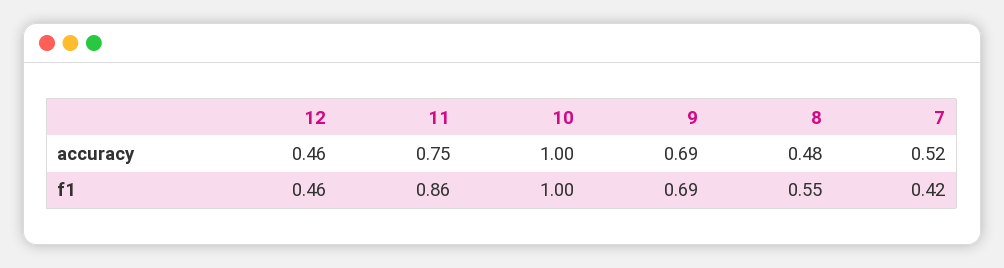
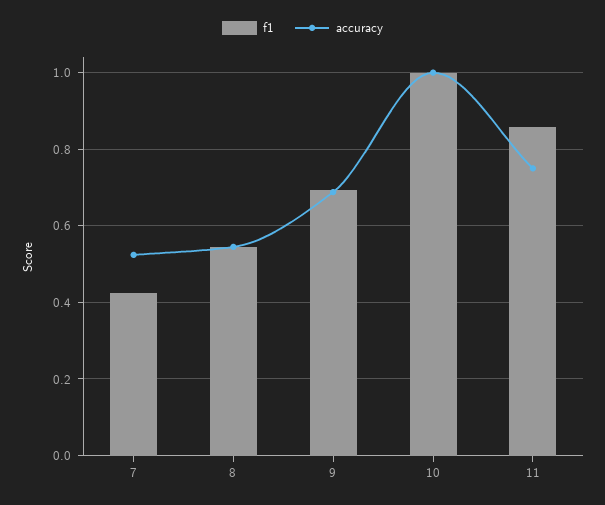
accuracy, 12: 0.46 -> none
accuracy, 8: 0.48 -> 0.54
f1, 12: 0.46 -> none

